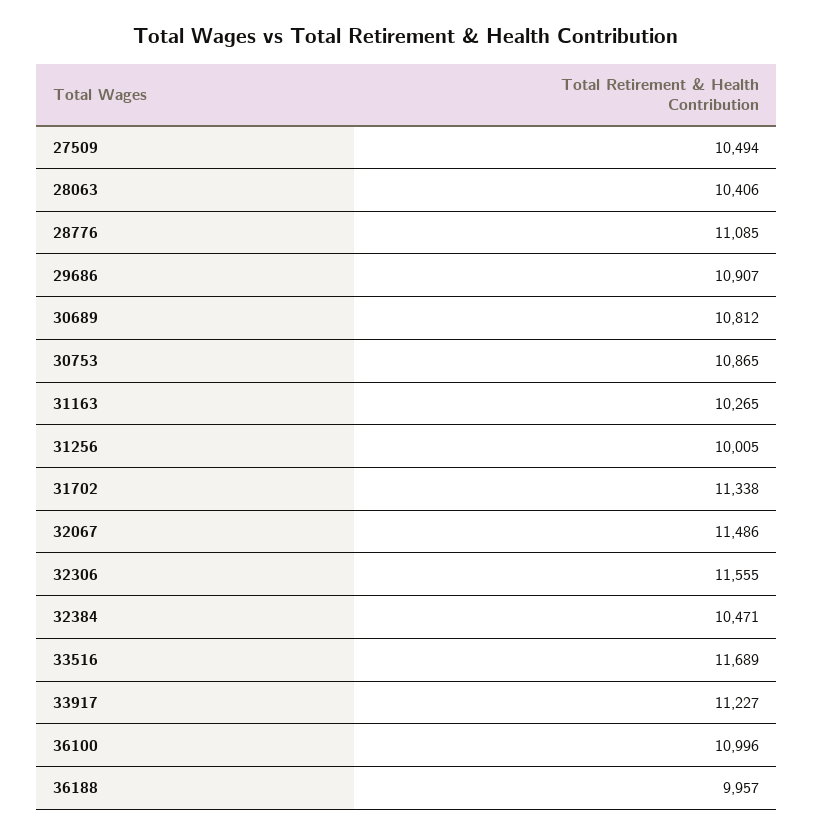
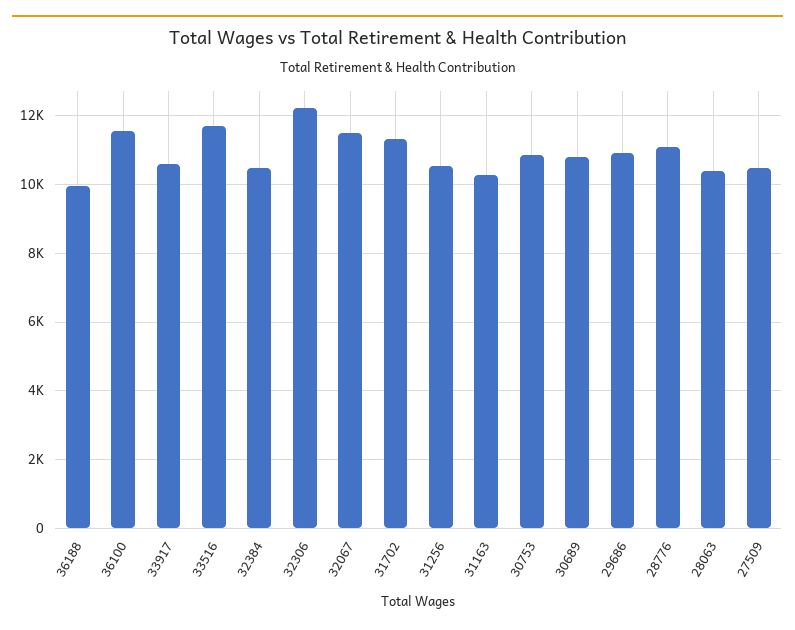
31256: 10005 -> 10600
32306: 11555 -> 12200
33917: 11227 -> 10600
36100: 10996 -> 11600

